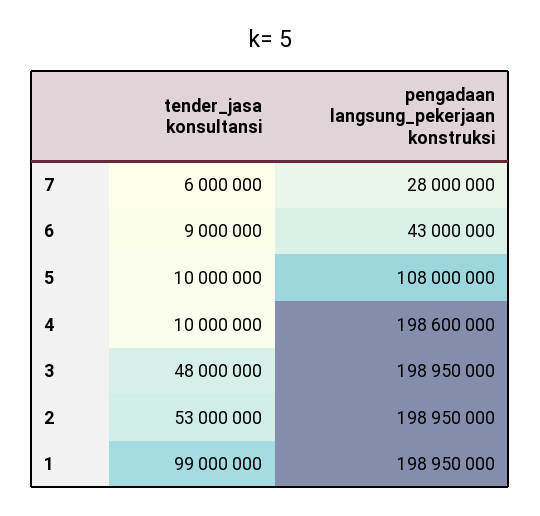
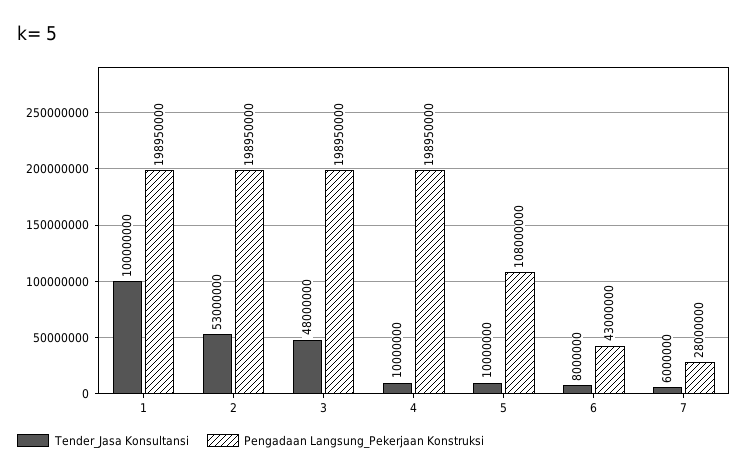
tender_jasa konsultansi, 6: 9000000 -> 8000000
pengadaan langsung_pekerjaan konstruksi, 4: 198600000 -> 198950000
tender_jasa konsultansi, 1: 99000000 -> 100000000

